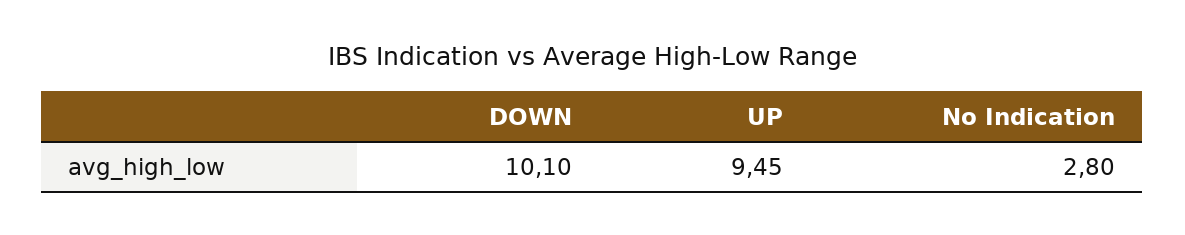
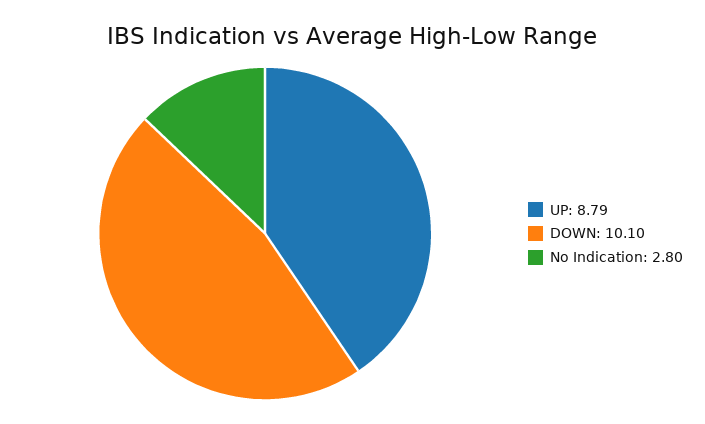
UP: 9.45 -> 8.79

